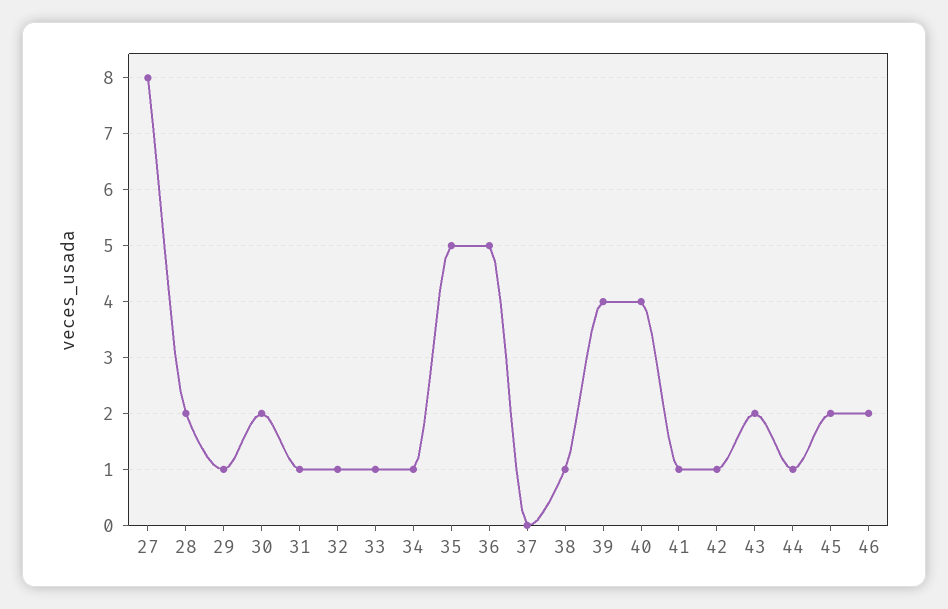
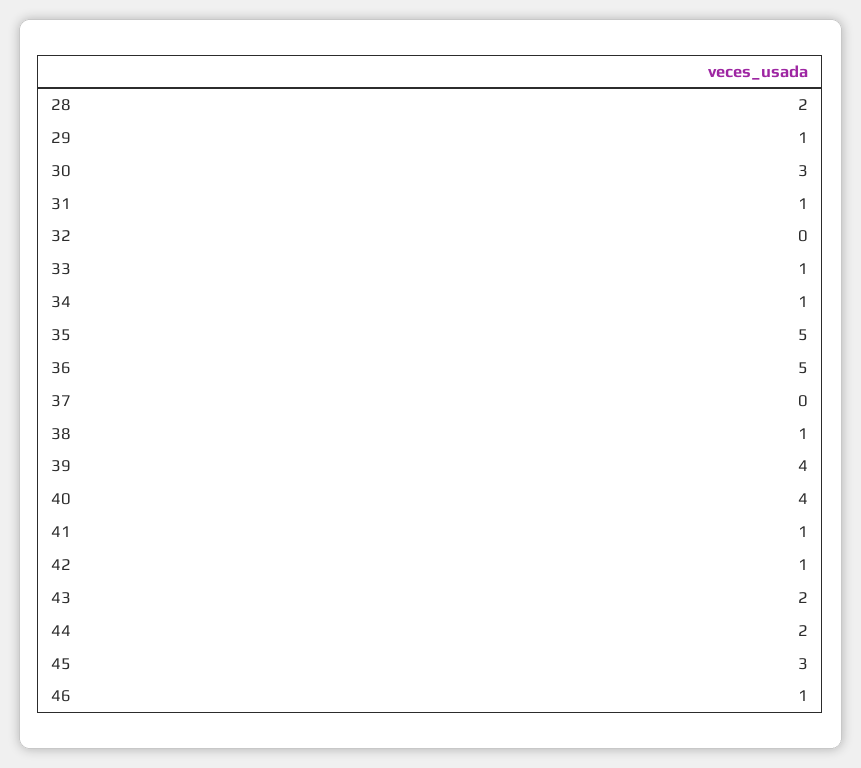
27: 8 -> none
30: 2 -> 3
32: 1 -> 0
44: 1 -> 2
45: 2 -> 3
46: 2 -> 1

